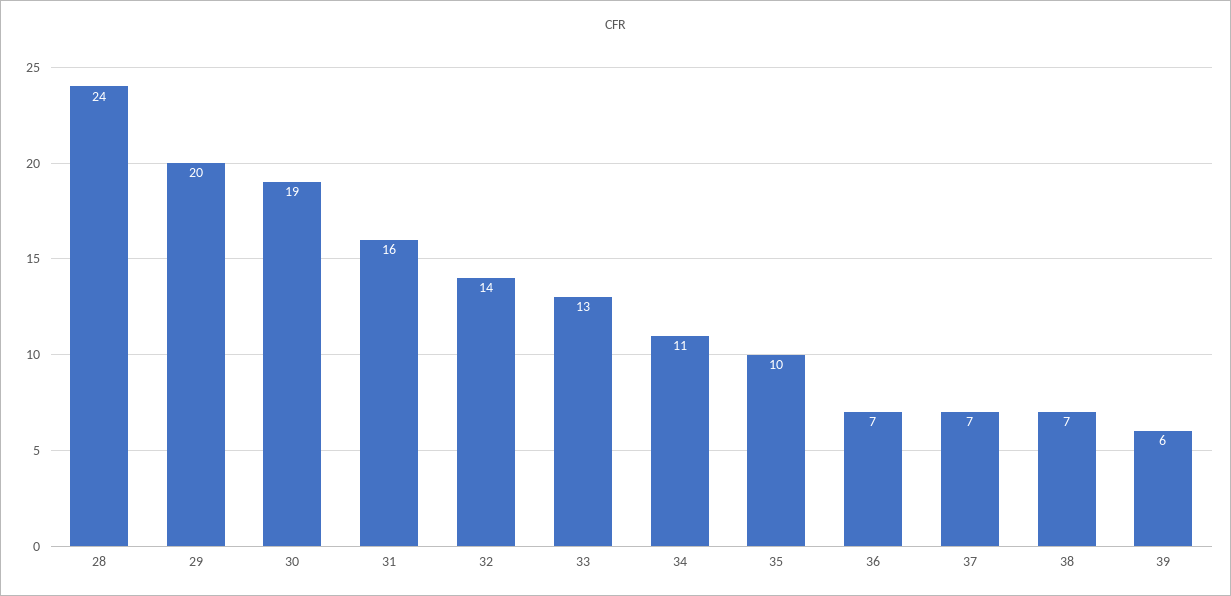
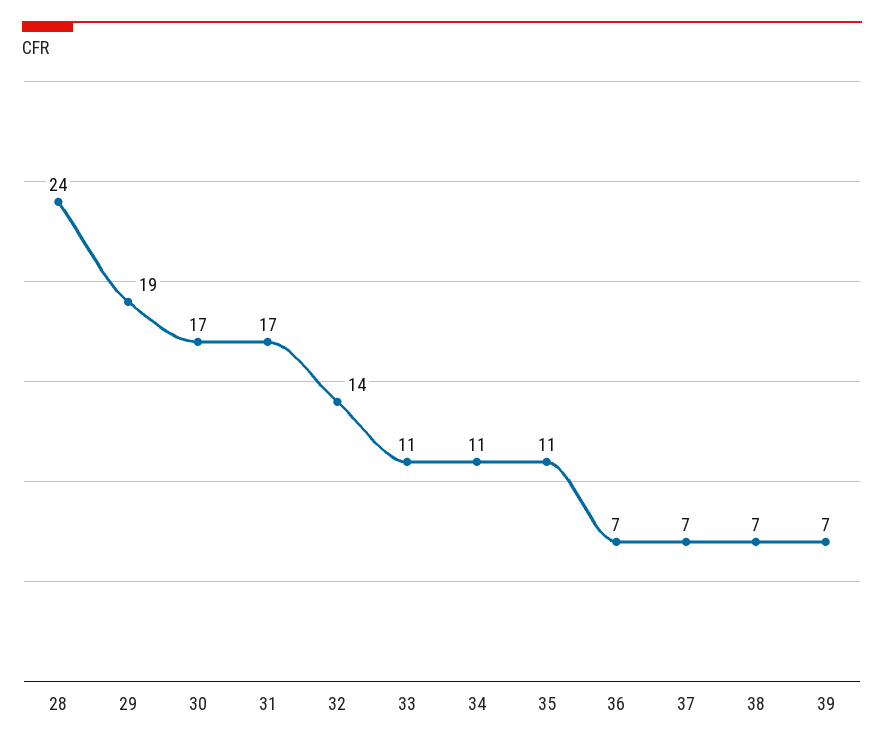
29: 20 -> 19
30: 19 -> 17
31: 16 -> 17
33: 13 -> 11
35: 10 -> 11
39: 6 -> 7

